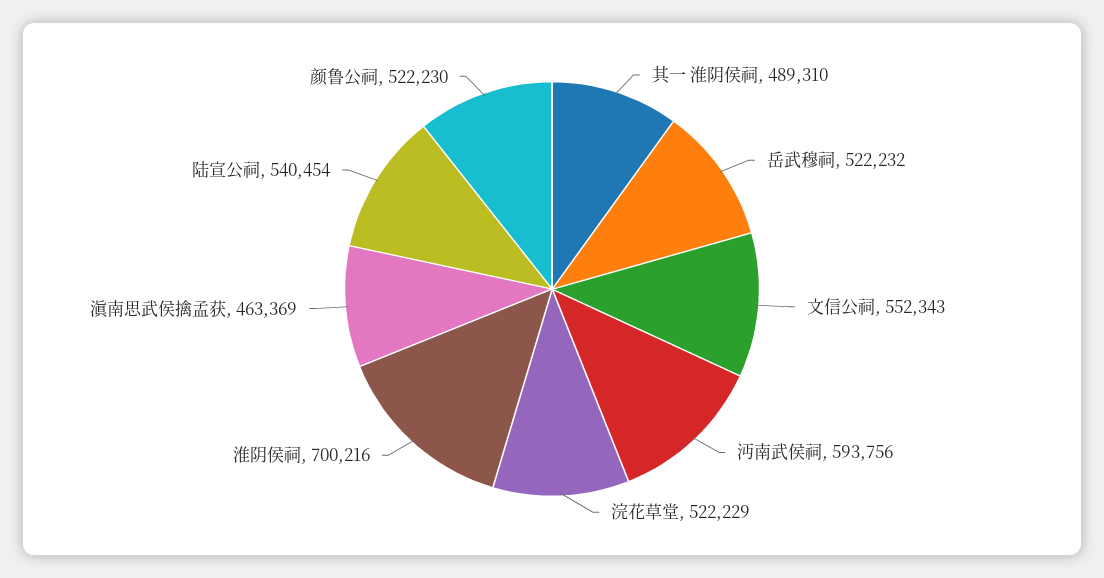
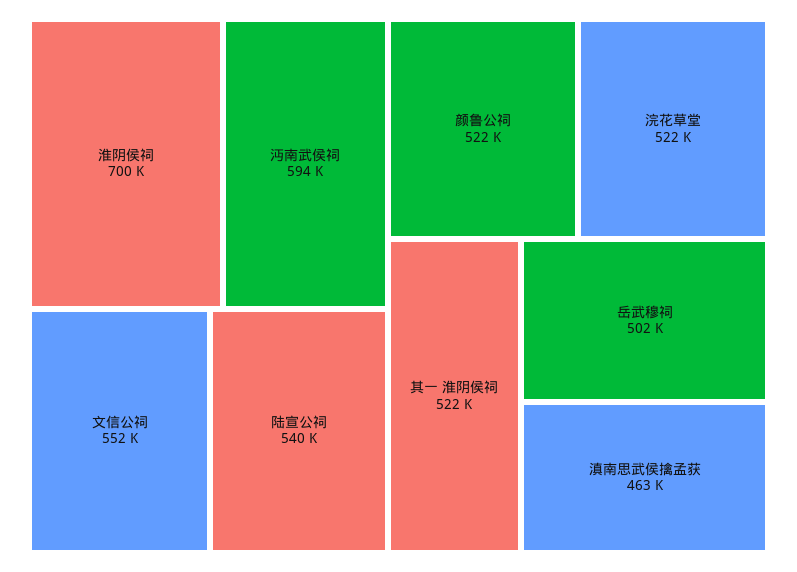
其一 淮阴侯祠: 489310 -> 522000
岳武穆祠: 522232 -> 502000

